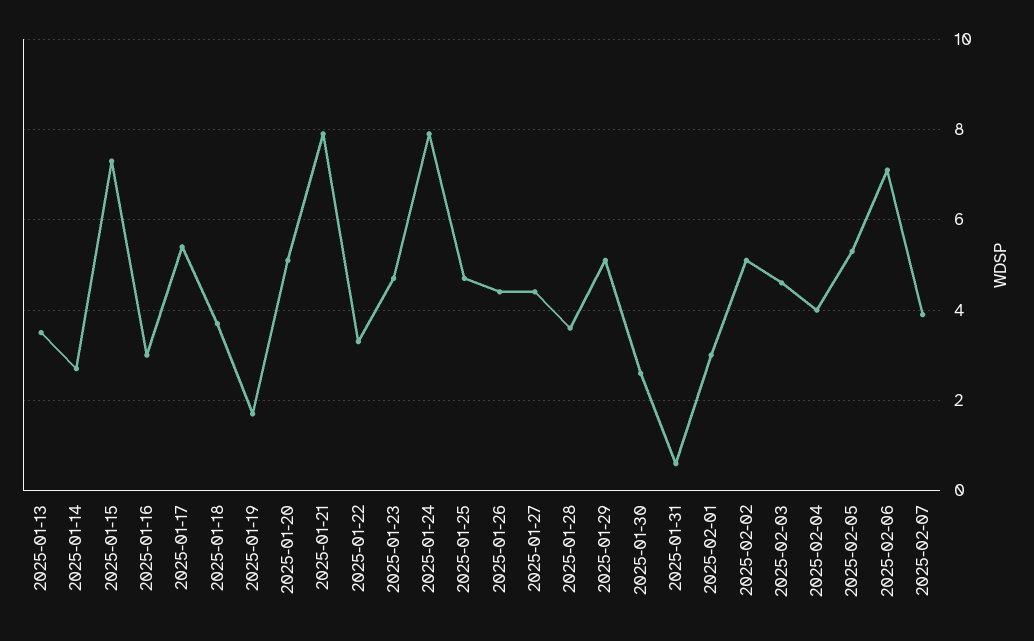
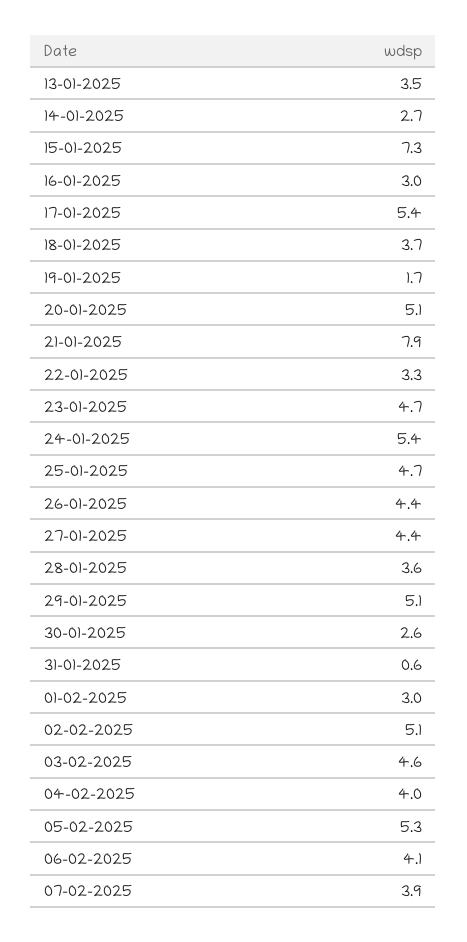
2025-01-24: 8 -> 5.4
2025-02-06: 7 -> 4.1

